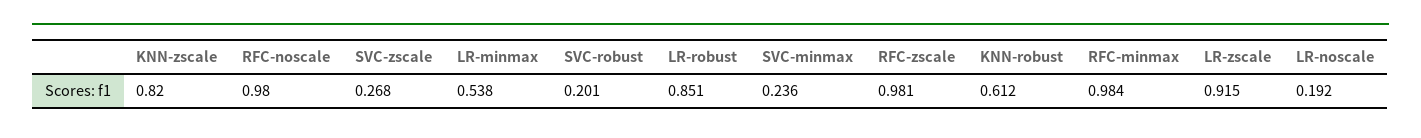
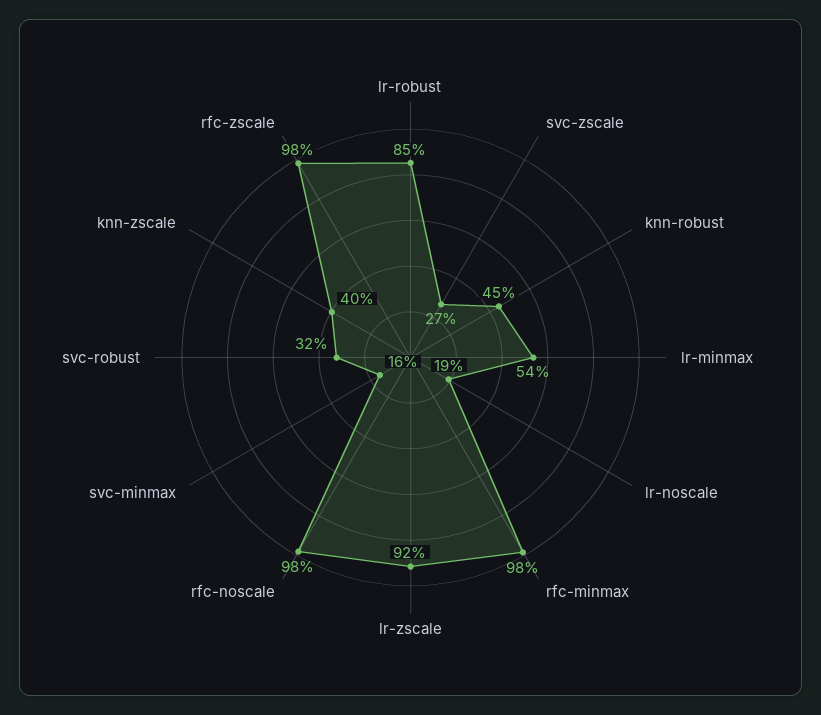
KNN-zscale: 0.82 -> 0.4
SVC-robust: 0.201 -> 0.32
SVC-minmax: 0.236 -> 0.16
KNN-robust: 0.612 -> 0.45

